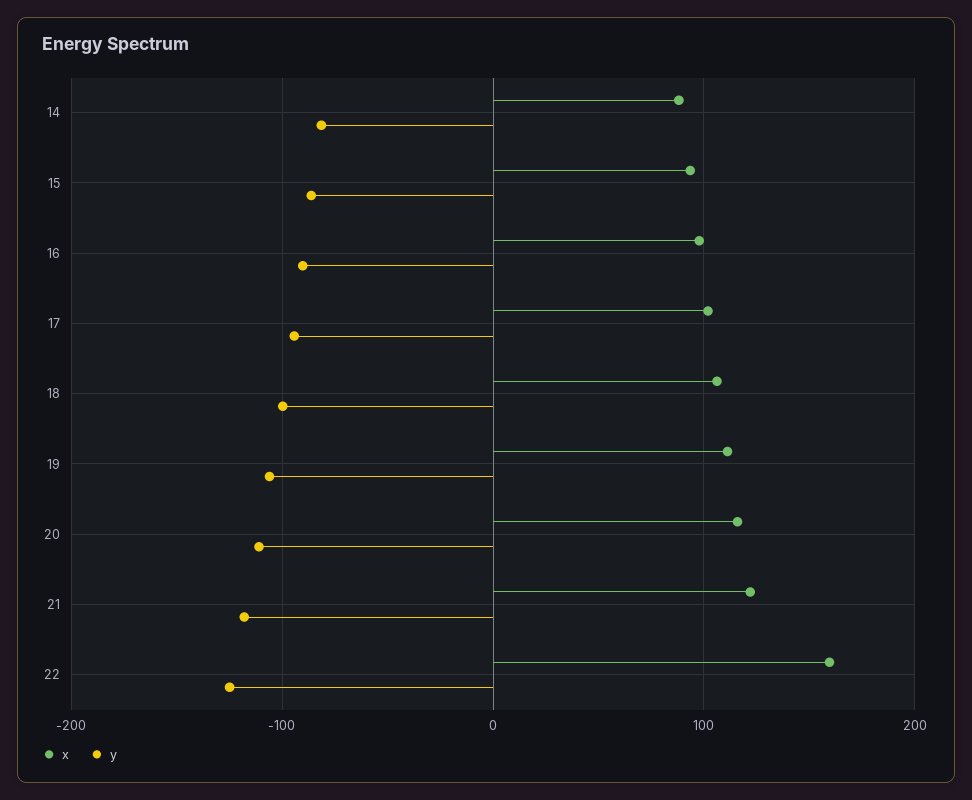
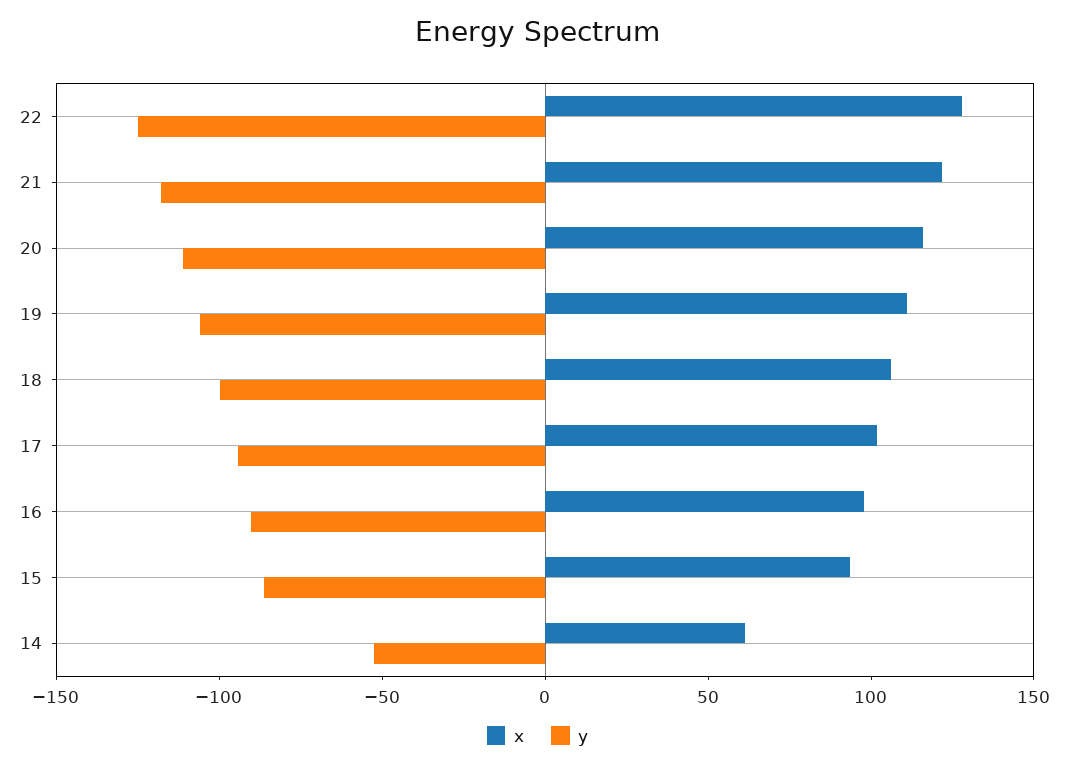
x, 14: 90 -> 60
y, 14: -80 -> -50
x, 22: 160 -> 130

